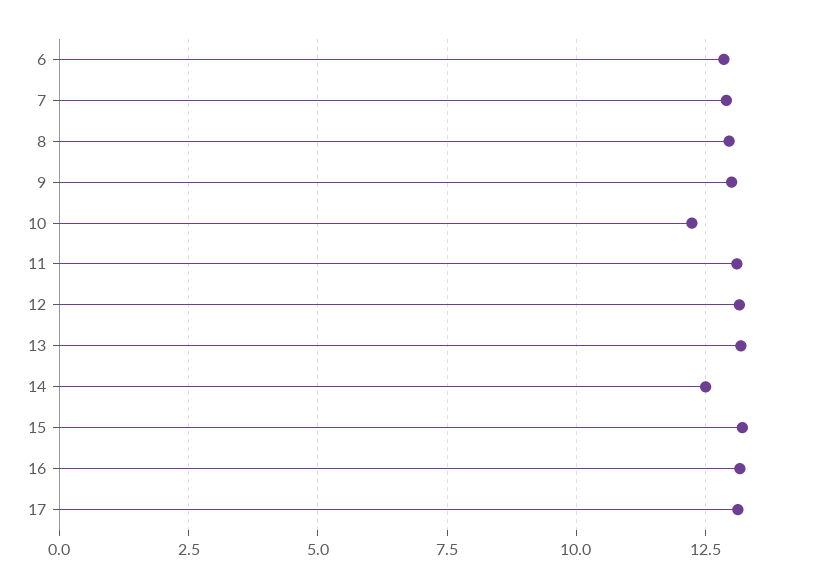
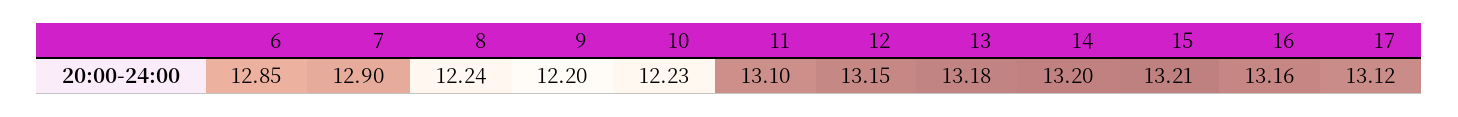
8: 13 -> 12.24
9: 13 -> 12.2
14: 12.5 -> 13.2

